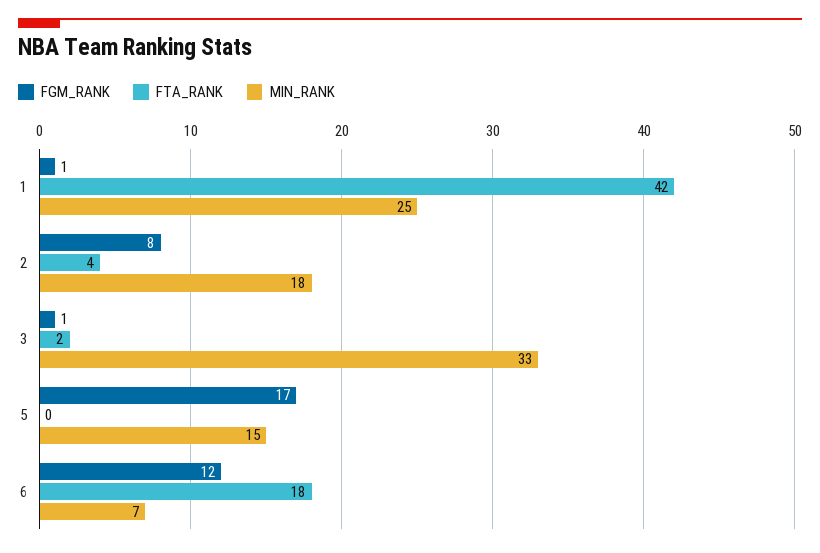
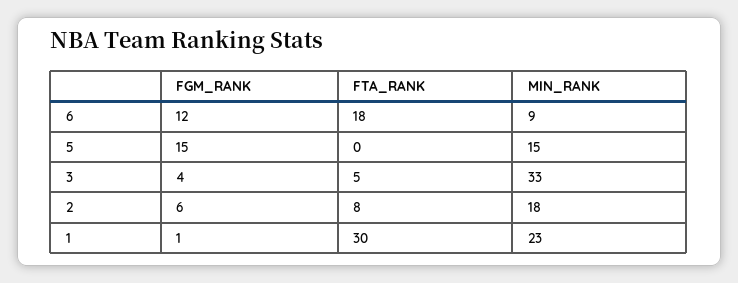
FTA_RANK, 1: 42 -> 30
MIN_RANK, 1: 25 -> 23
FGM_RANK, 2: 8 -> 6
FTA_RANK, 2: 4 -> 8
FGM_RANK, 3: 1 -> 4
FTA_RANK, 3: 2 -> 5
FGM_RANK, 5: 17 -> 15
MIN_RANK, 6: 7 -> 9

